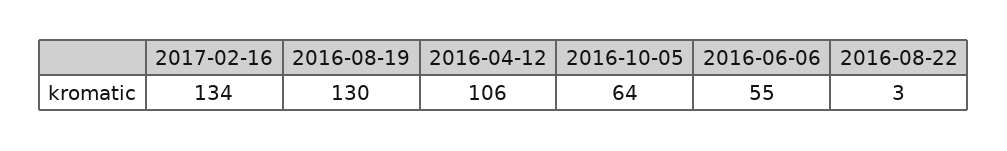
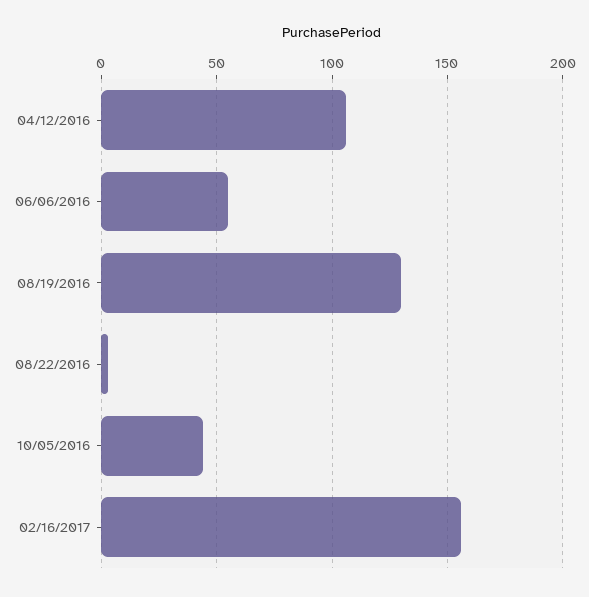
2017-02-16: 134 -> 155
2016-10-05: 64 -> 45

